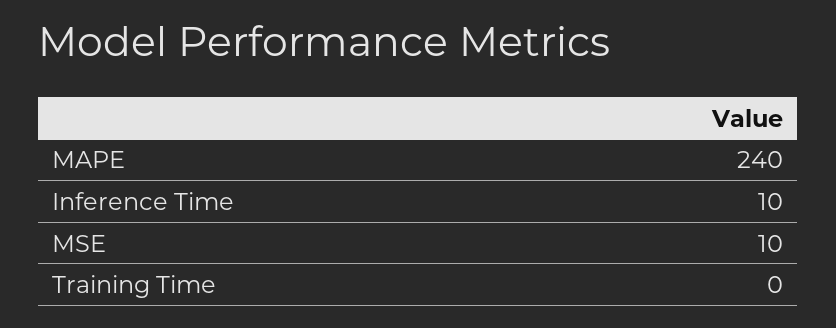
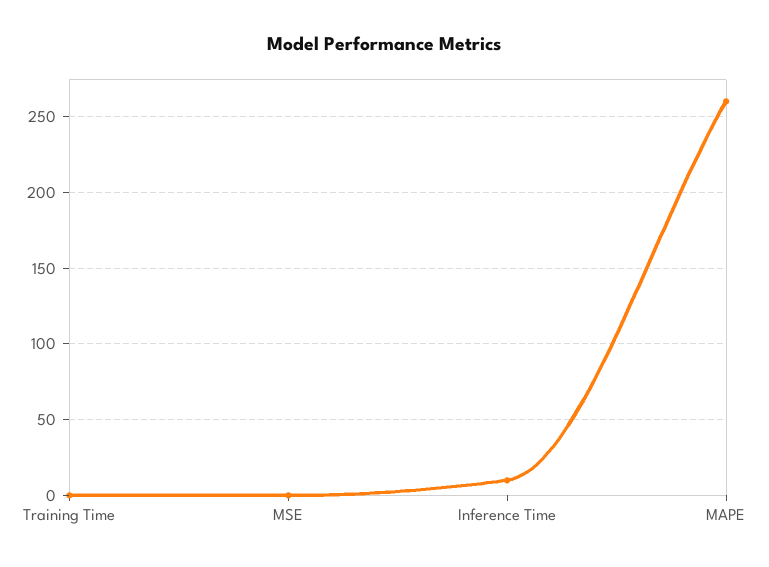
MAPE: 240 -> 260
MSE: 10 -> 0

